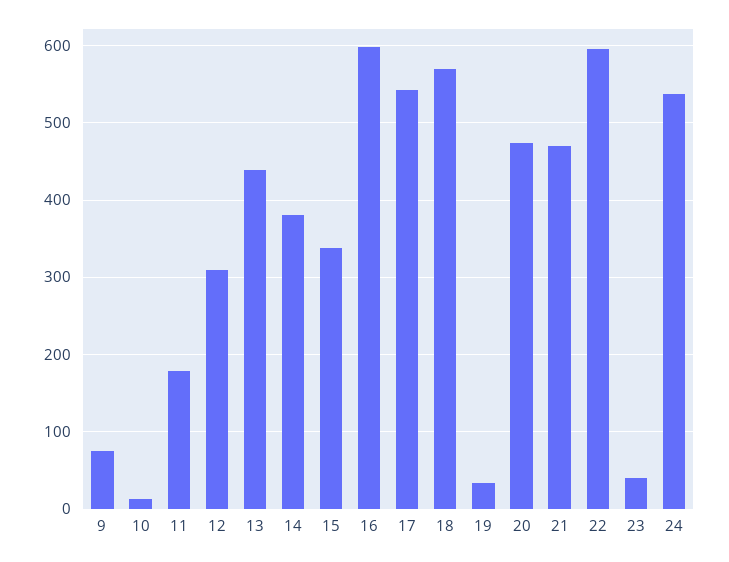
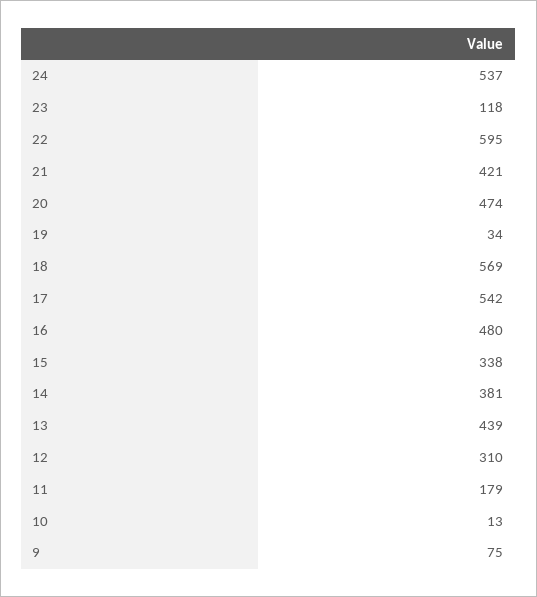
16: 600 -> 480
21: 470 -> 421
23: 40 -> 118

